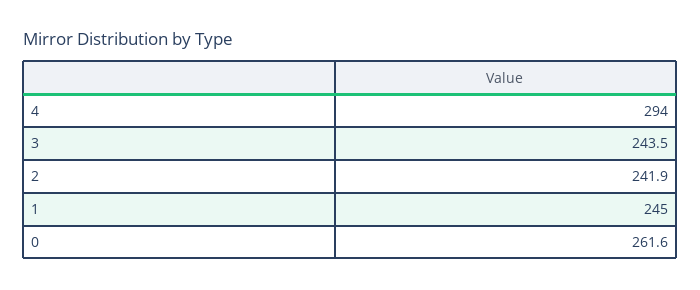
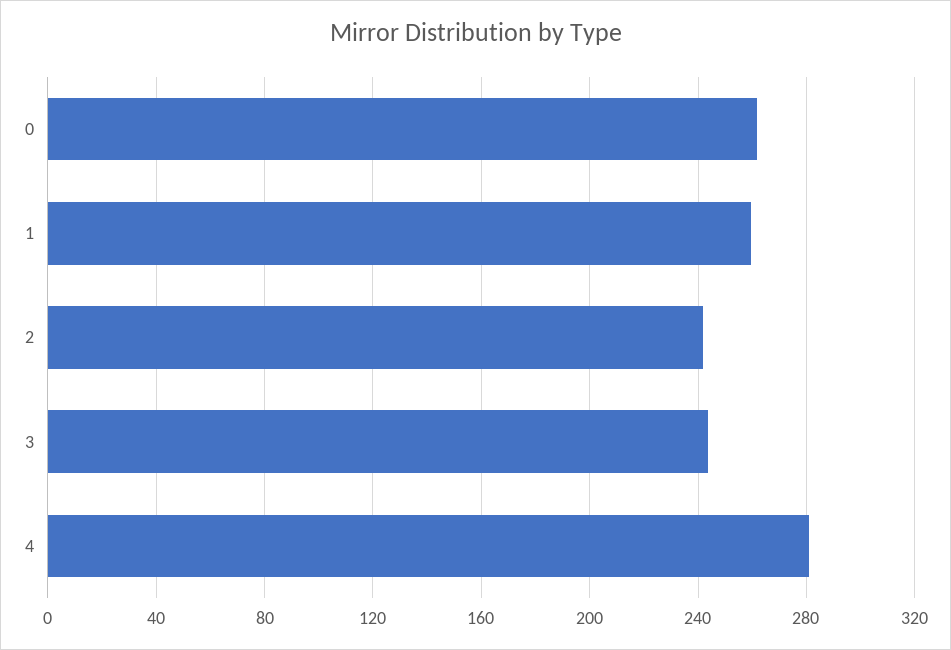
4: 294 -> 280
1: 245 -> 260

